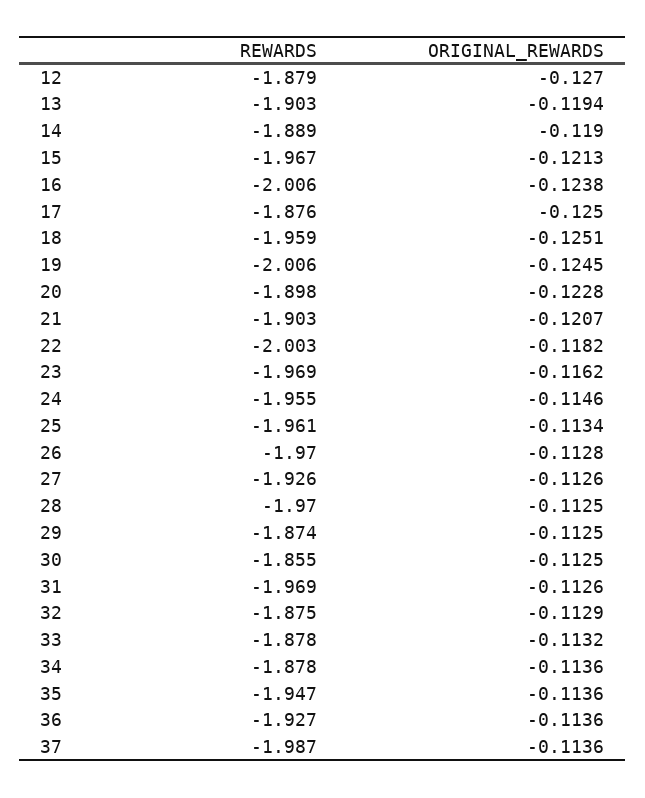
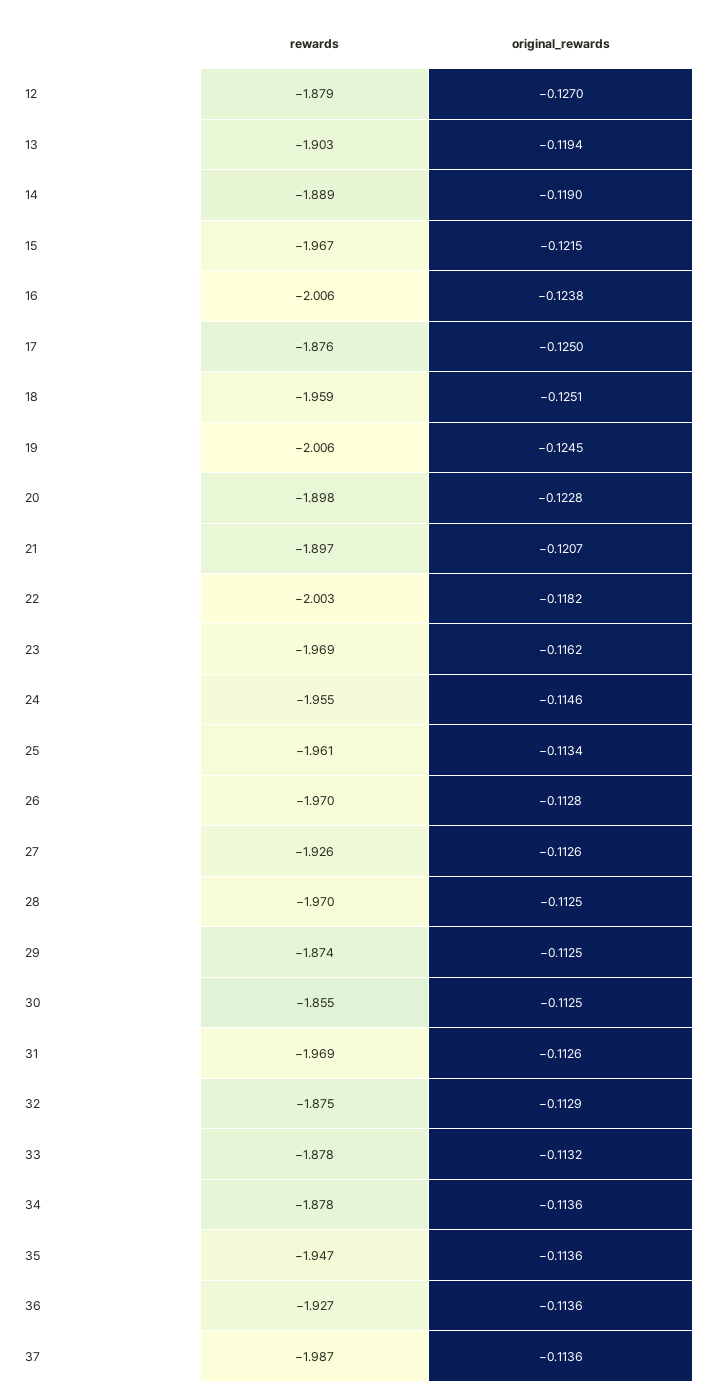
ORIGINAL_REWARDS, 15: -0.1213 -> -0.1215
REWARDS, 21: -1.903 -> -1.897

